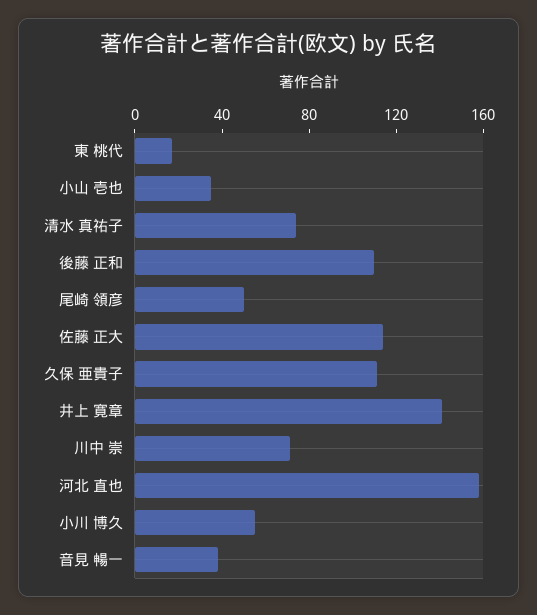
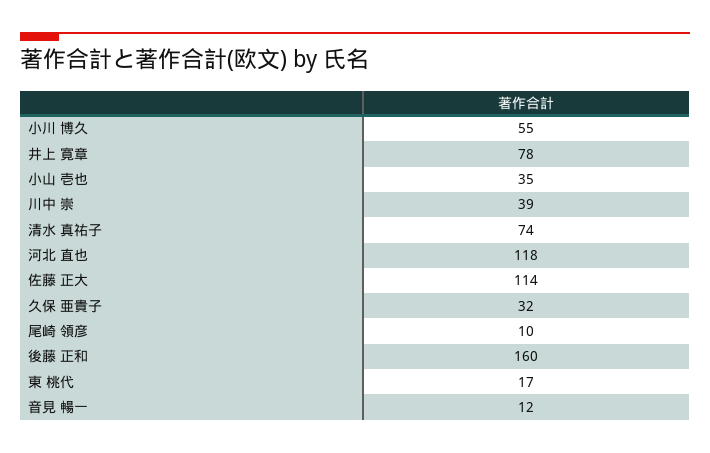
後藤 正和: 110 -> 160
尾崎 領彦: 50 -> 10
久保 亜貴子: 110 -> 32
井上 寛章: 140 -> 78
川中 崇: 70 -> 39
河北 直也: 160 -> 118
音見 暢一: 40 -> 12

